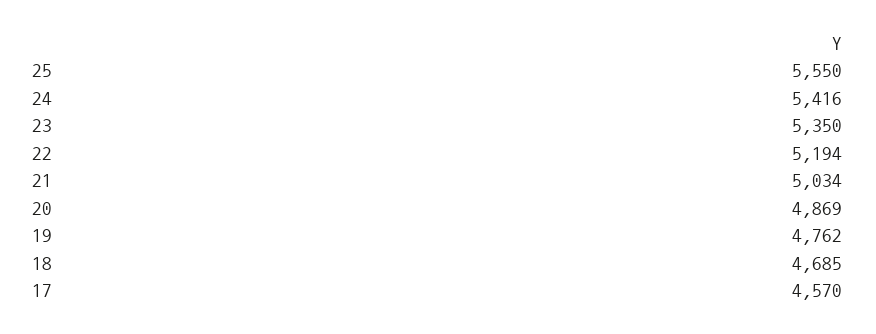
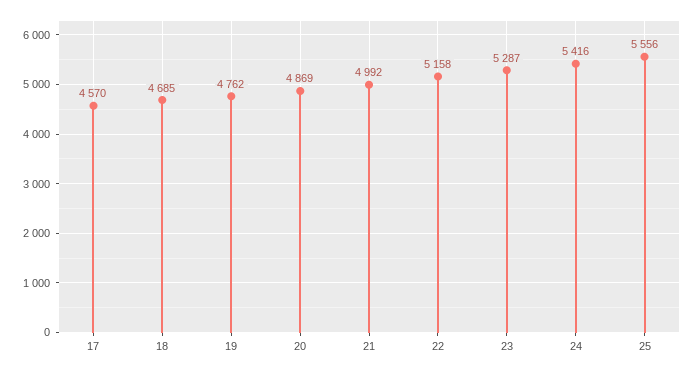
25: 5550 -> 5556
23: 5350 -> 5287
22: 5194 -> 5158
21: 5034 -> 4992

